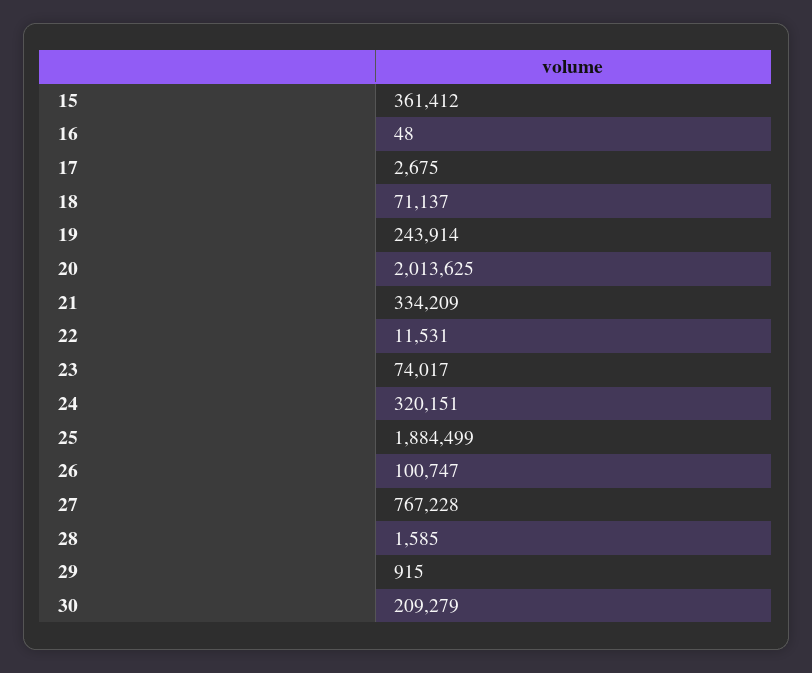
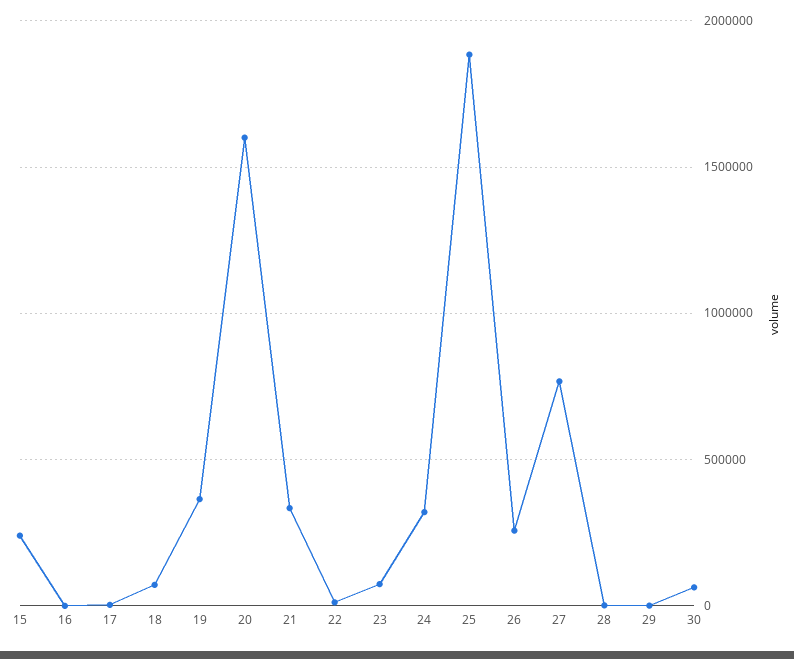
15: 361412 -> 250000
19: 243914 -> 350000
20: 2013625 -> 1600000
26: 100747 -> 250000
30: 209279 -> 50000

